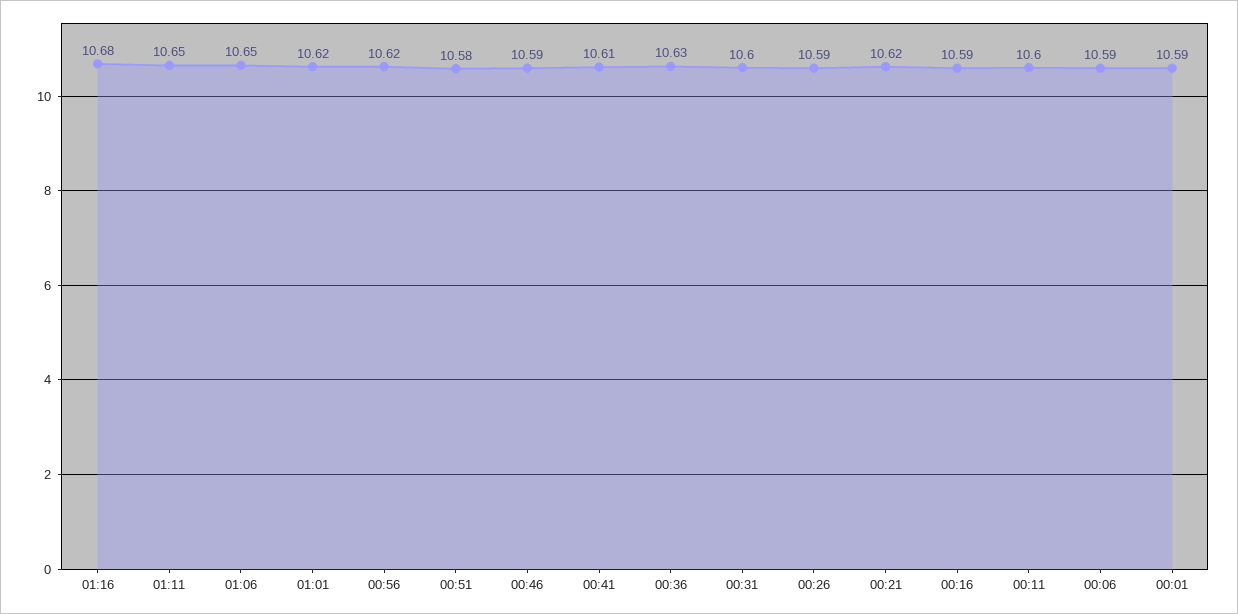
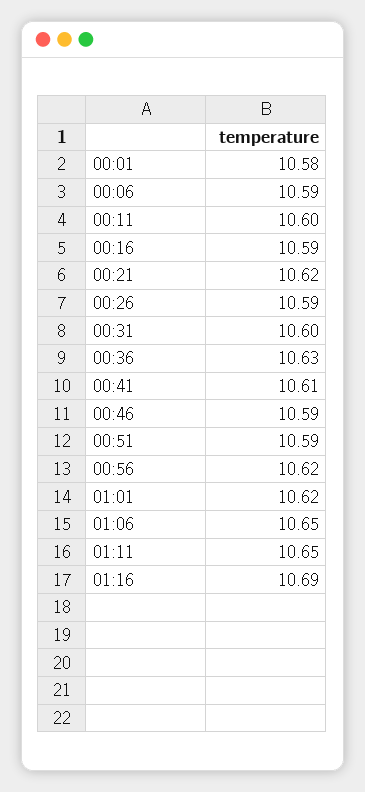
01:16: 10.68 -> 10.69
00:51: 10.58 -> 10.59
00:01: 10.59 -> 10.58

